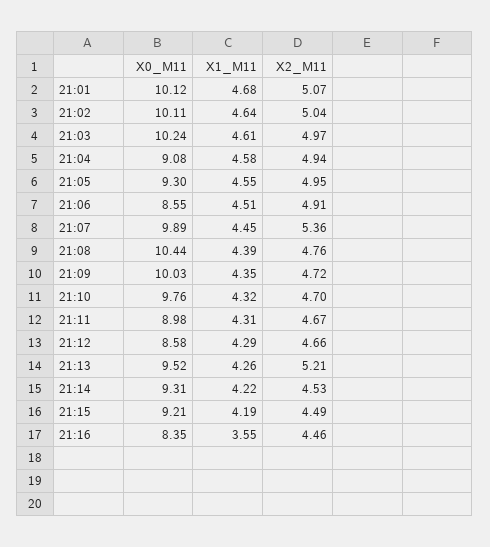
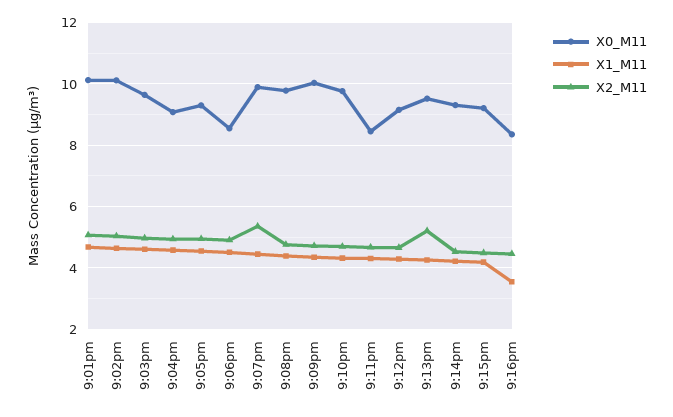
X0_M11, 21:03: 10.24 -> 9.6
X0_M11, 21:08: 10.44 -> 9.8
X0_M11, 21:11: 8.98 -> 8.4
X0_M11, 21:12: 8.58 -> 9.2

